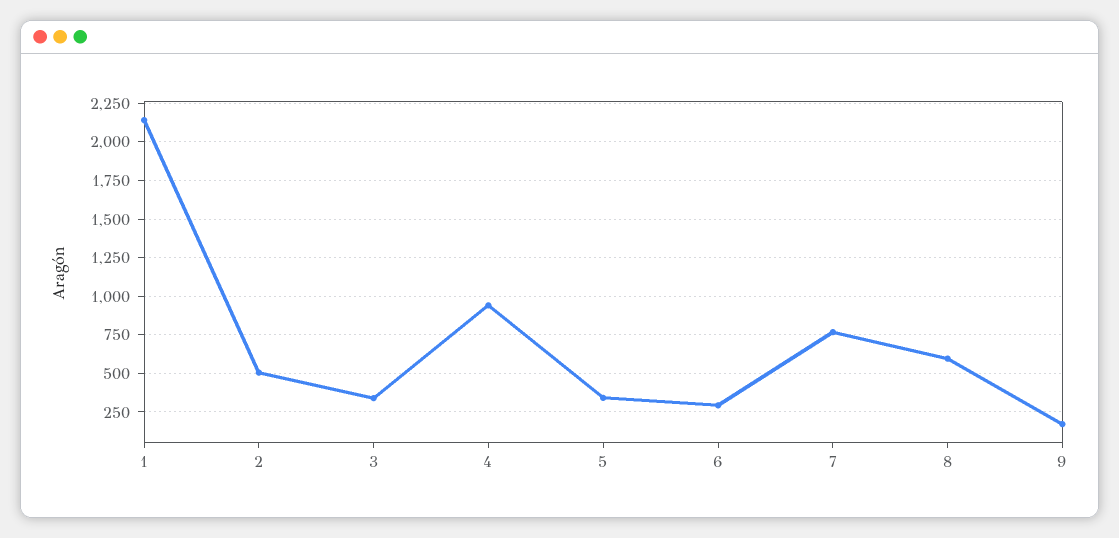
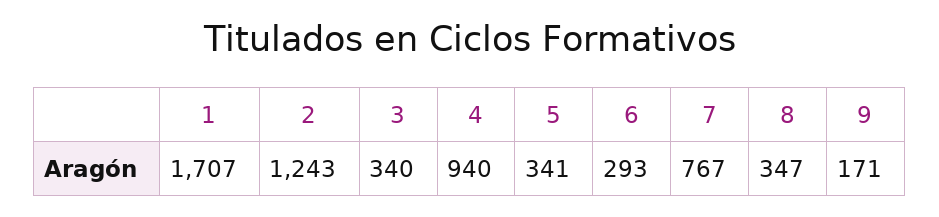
1: 2150 -> 1707
2: 500 -> 1243
8: 600 -> 347

